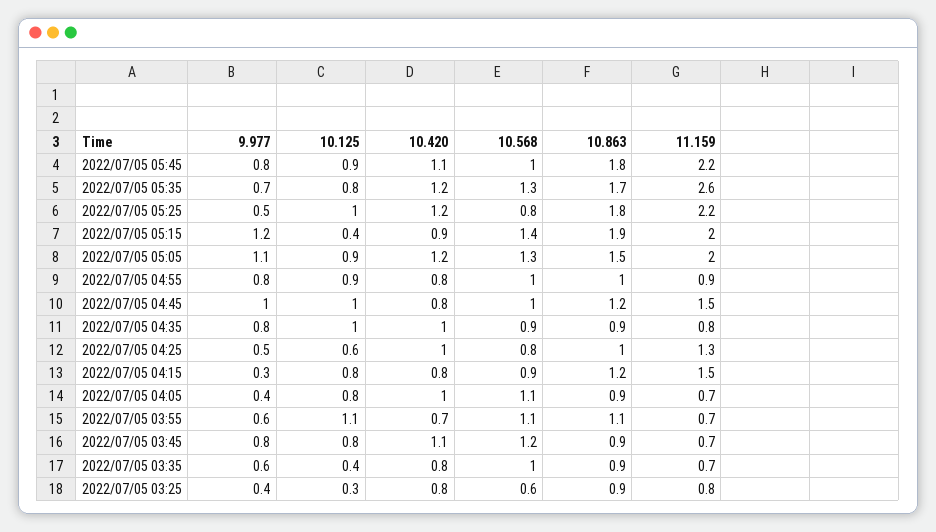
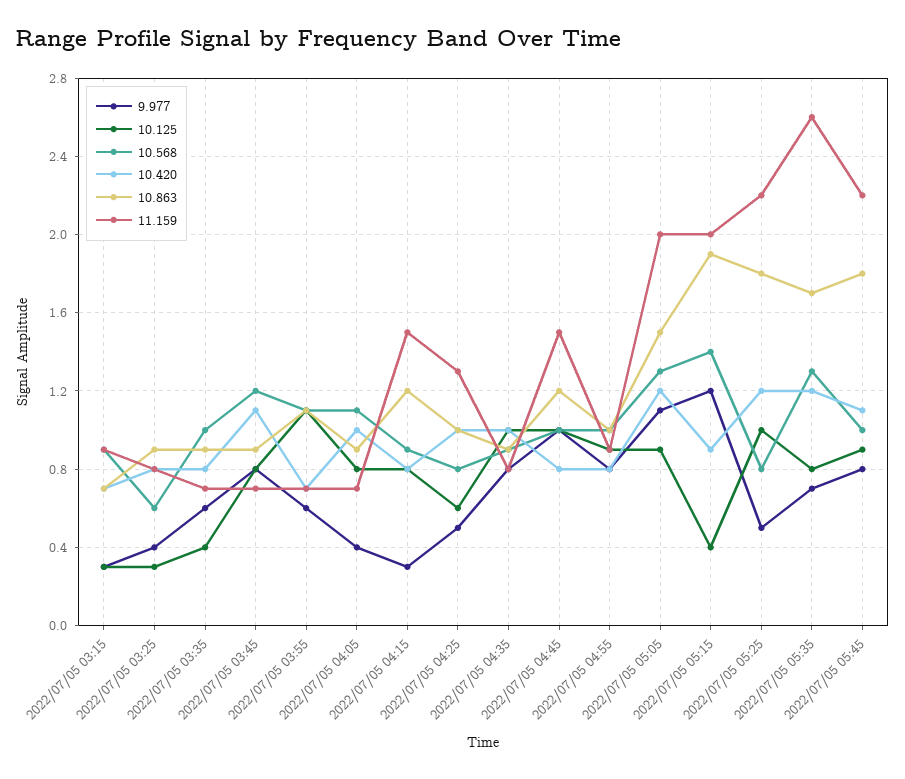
9.977, 2022/07/05 03:15: none -> 0.3
10.125, 2022/07/05 03:15: none -> 0.3
10.568, 2022/07/05 03:15: none -> 0.9
10.420, 2022/07/05 03:15: none -> 0.7
10.863, 2022/07/05 03:15: none -> 0.7
11.159, 2022/07/05 03:15: none -> 0.9

